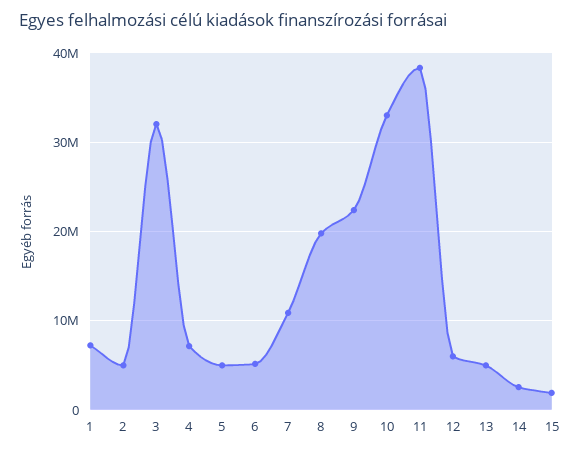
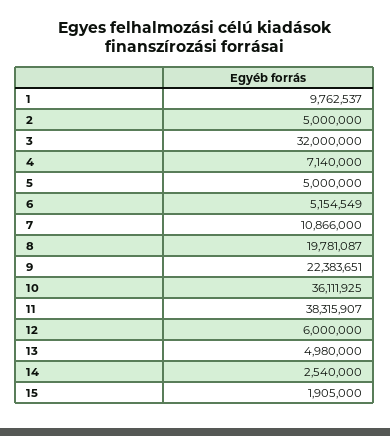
1: 7000000 -> 9762537
10: 33000000 -> 36111925

